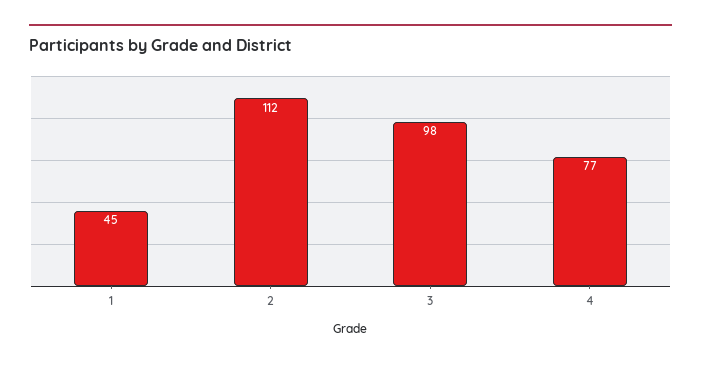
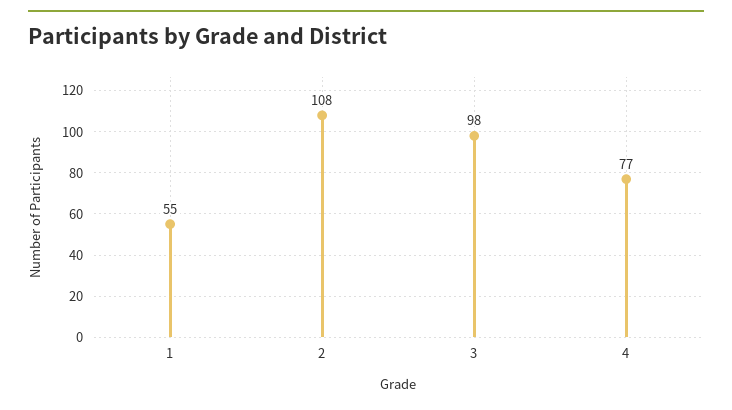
1: 45 -> 55
2: 112 -> 108

